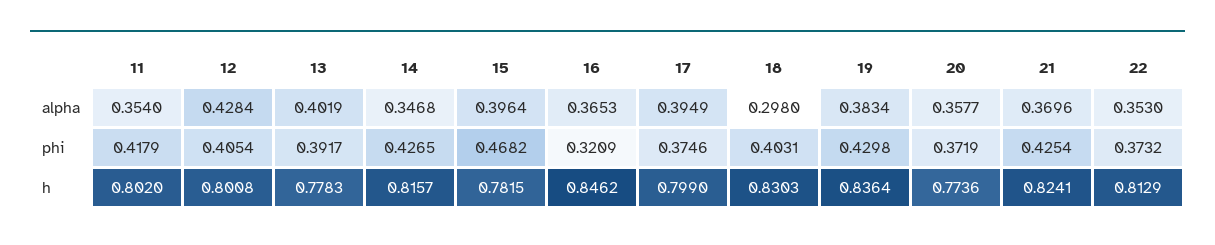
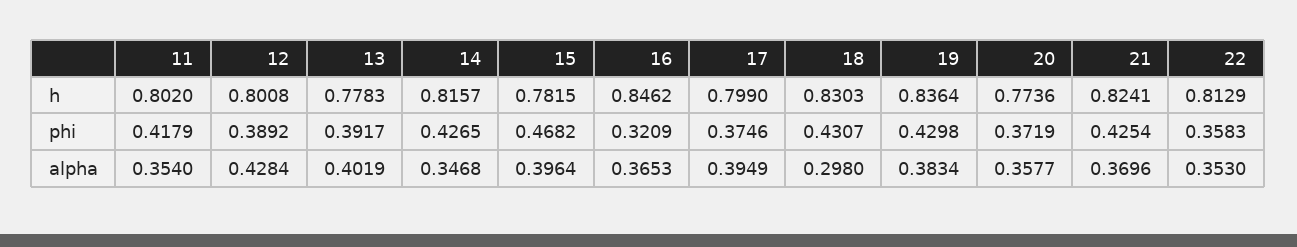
12, phi: 0.4054 -> 0.3892
18, phi: 0.4031 -> 0.4307
22, phi: 0.3732 -> 0.3583

